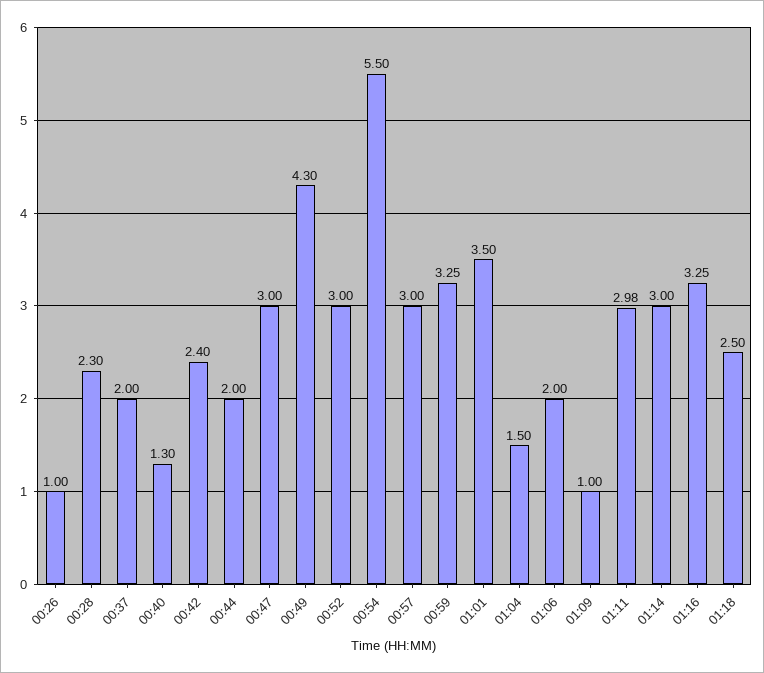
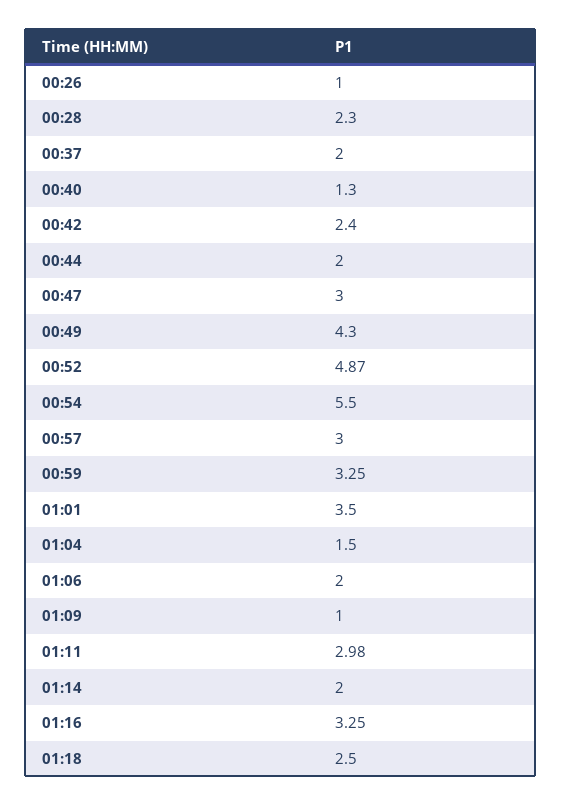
00:52: 3 -> 4.87
01:14: 3 -> 2

